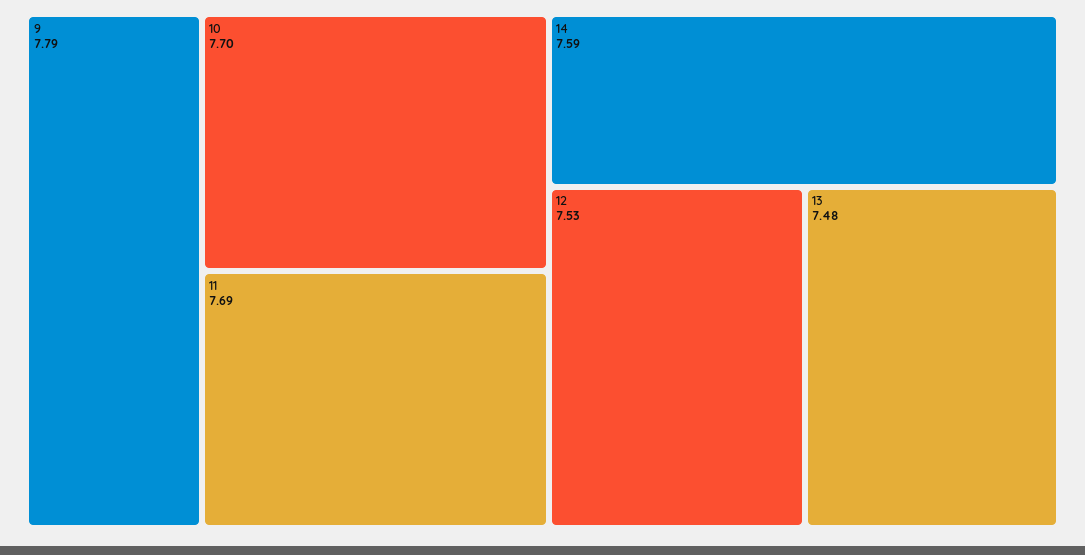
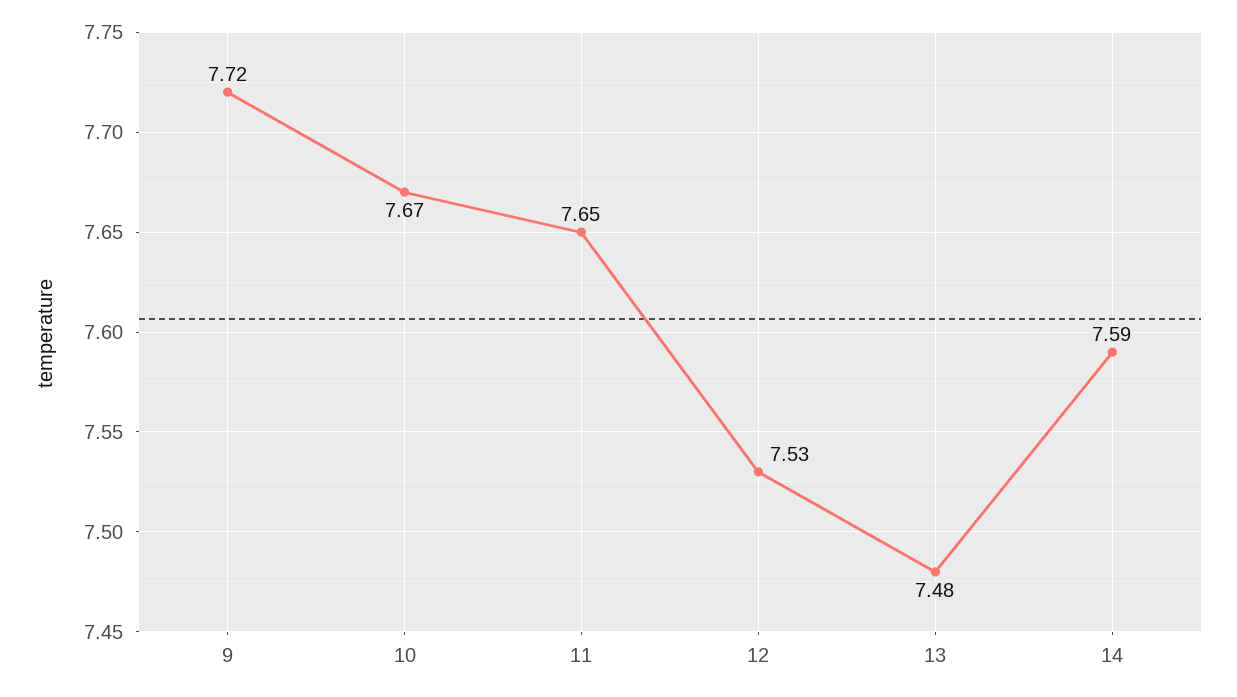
9: 7.79 -> 7.72
10: 7.7 -> 7.67
11: 7.69 -> 7.65

